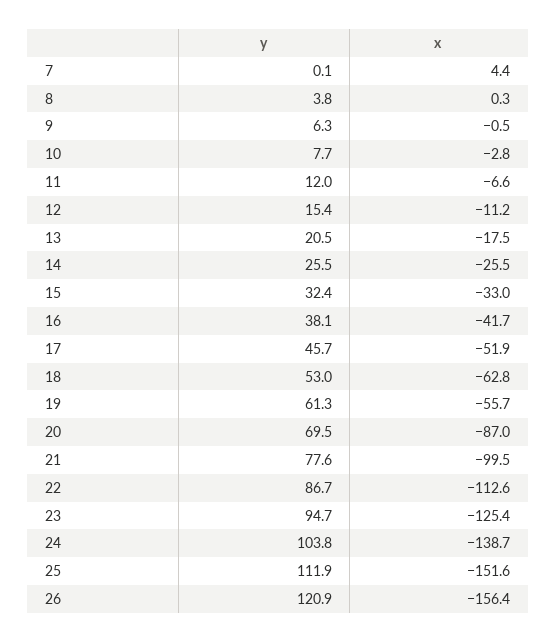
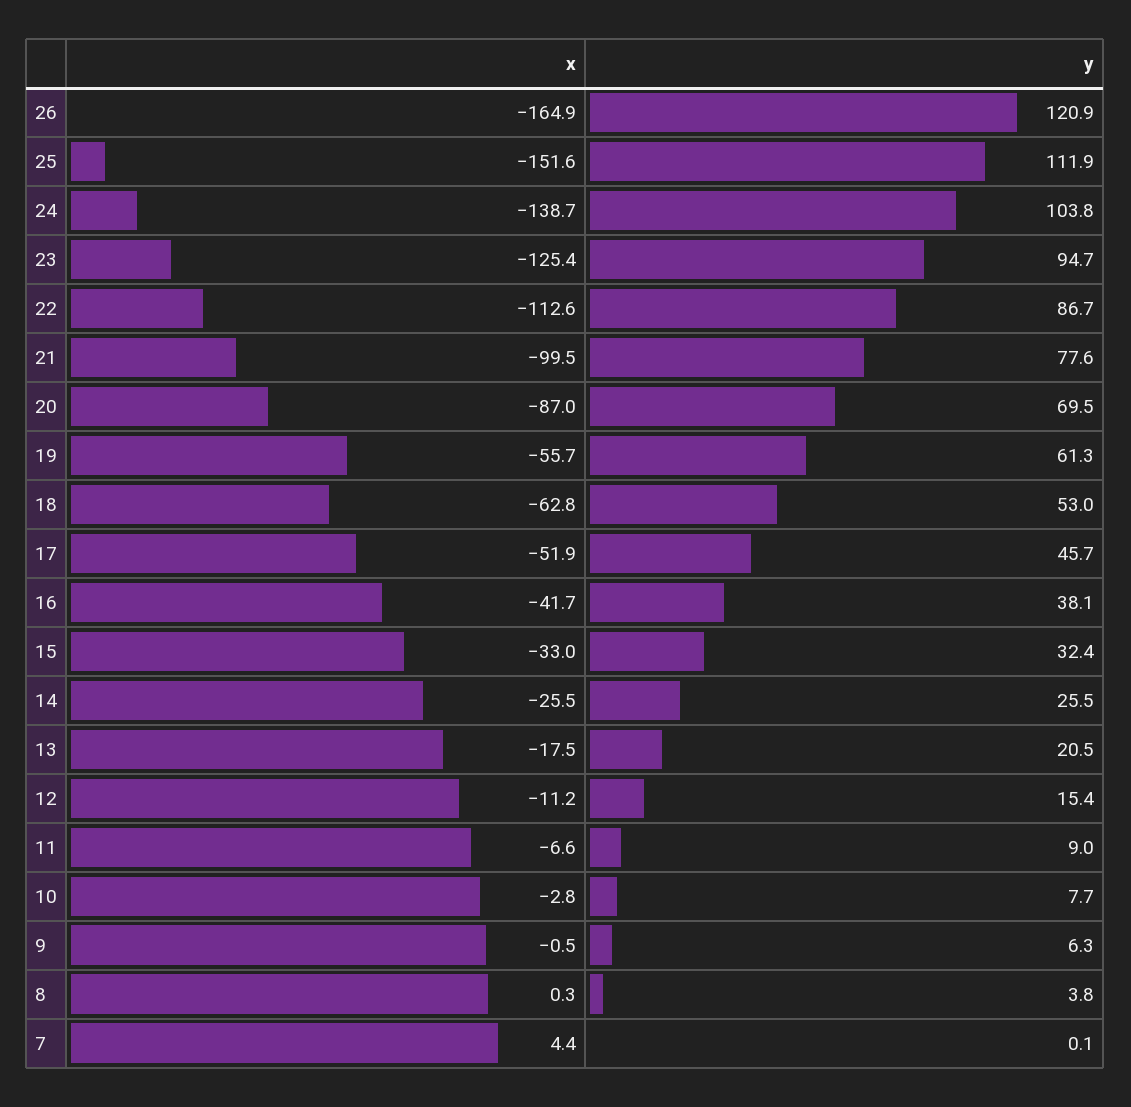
y, 11: 12 -> 9
x, 26: -156.4 -> -164.9

